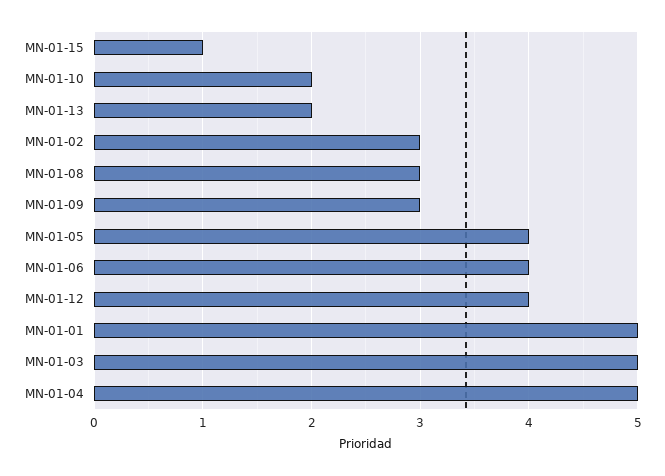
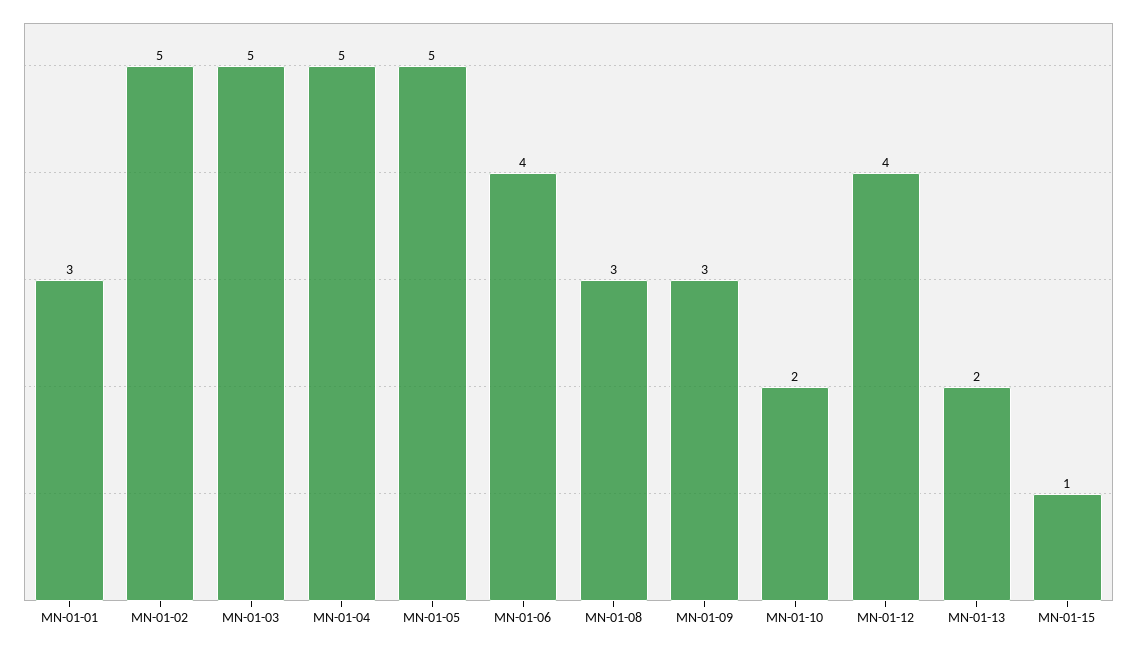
MN-01-02: 3 -> 5
MN-01-05: 4 -> 5
MN-01-01: 5 -> 3

